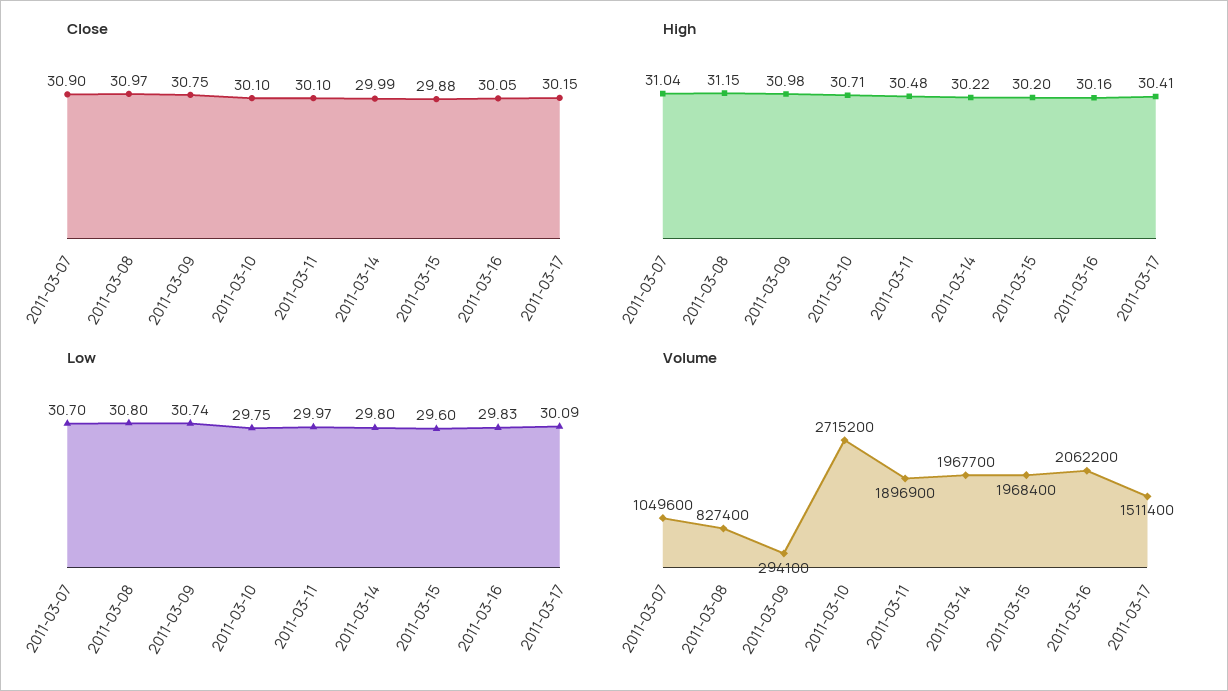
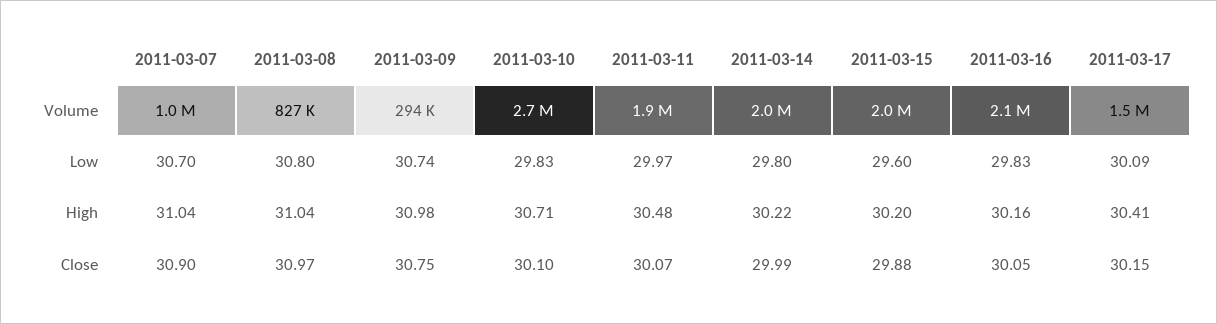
Close, 2011-03-11: 30.1 -> 30.07
High, 2011-03-08: 31.15 -> 31.04
Low, 2011-03-10: 29.75 -> 29.83

